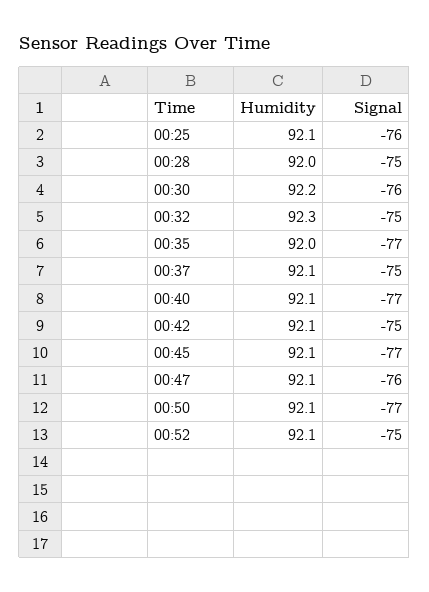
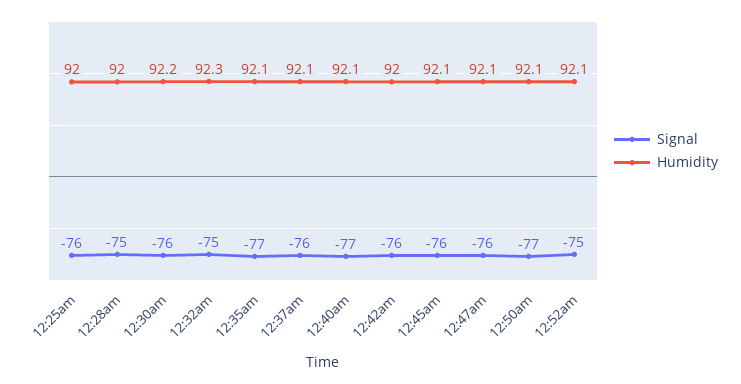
Humidity, 00:25: 92.1 -> 92
Humidity, 00:35: 92 -> 92.1
Signal, 00:37: -75 -> -76
Humidity, 00:42: 92.1 -> 92
Signal, 00:42: -75 -> -76
Signal, 00:45: -77 -> -76

